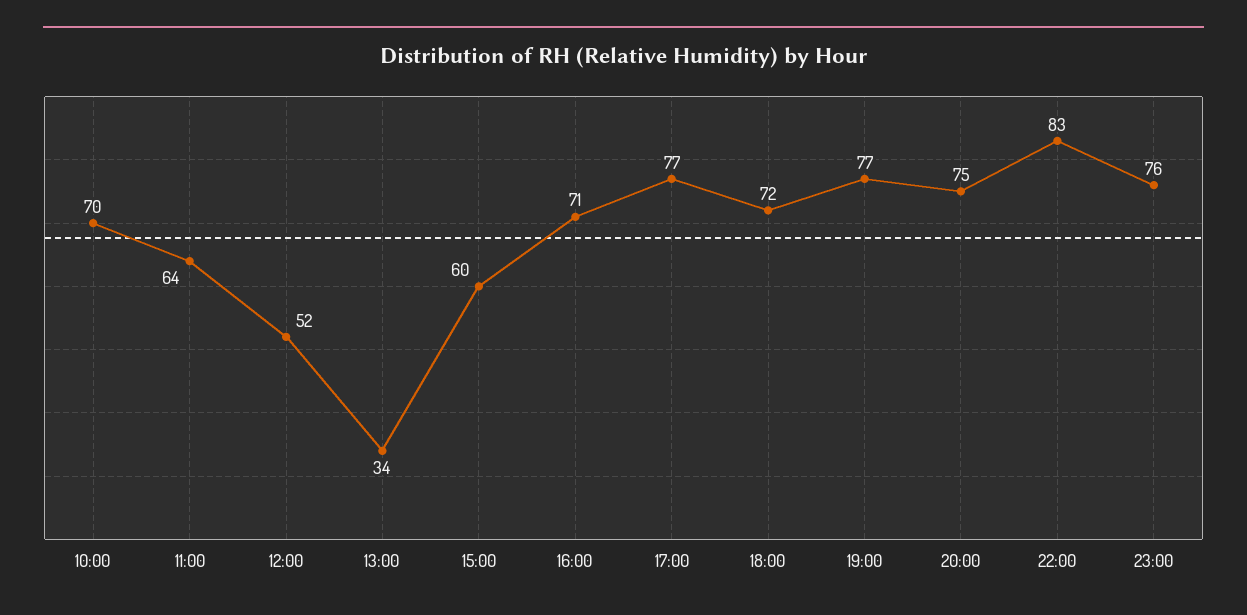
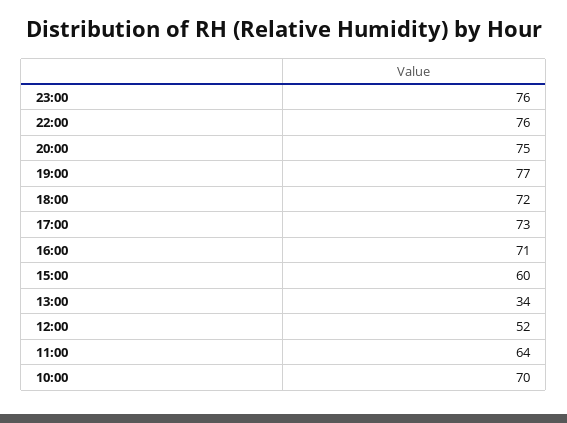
17:00: 77 -> 73
22:00: 83 -> 76

